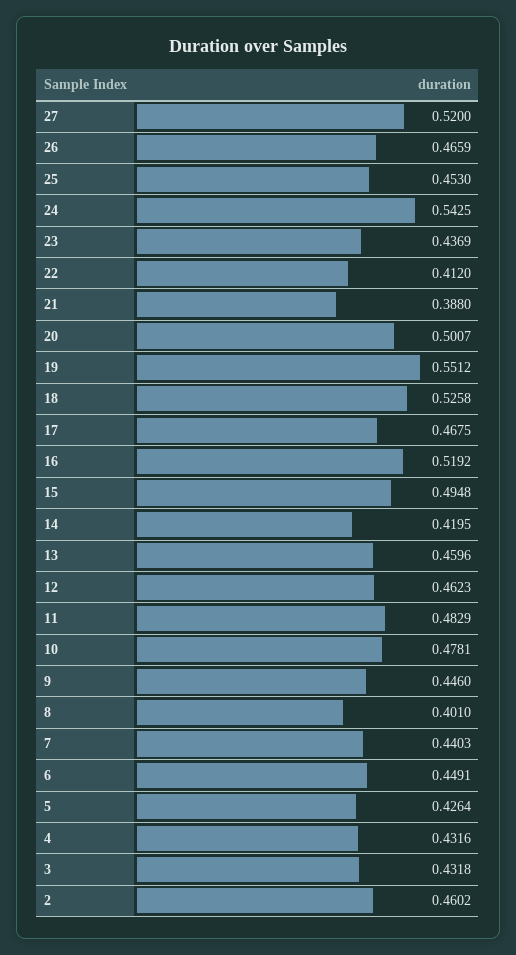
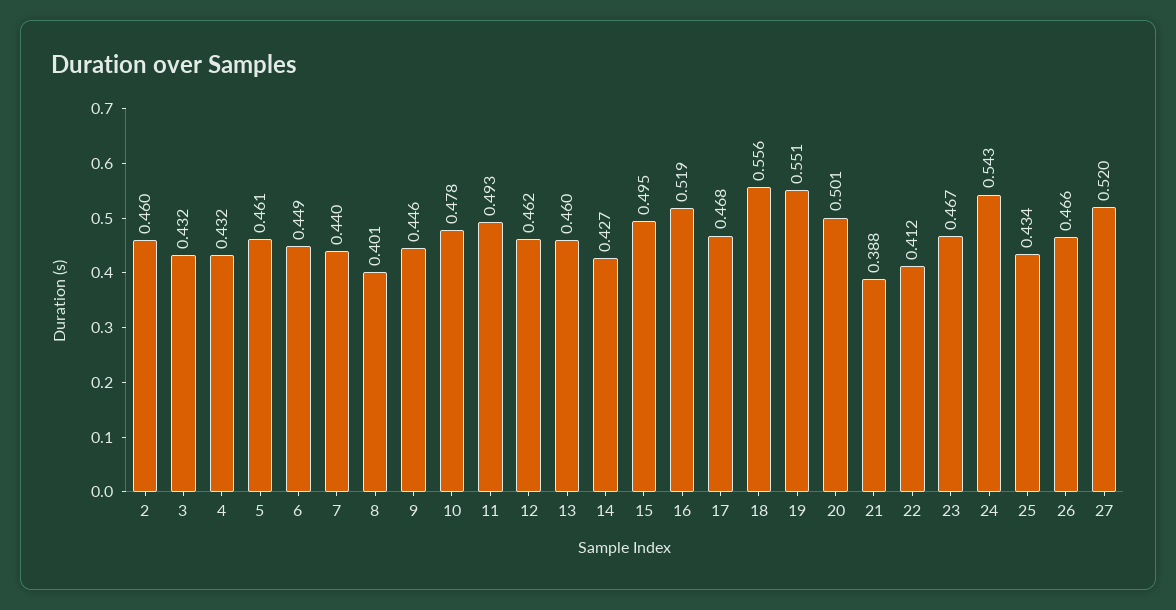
25: 0.453 -> 0.434
23: 0.4369 -> 0.467
18: 0.5258 -> 0.556
14: 0.4195 -> 0.427
11: 0.4829 -> 0.493
5: 0.4264 -> 0.461

